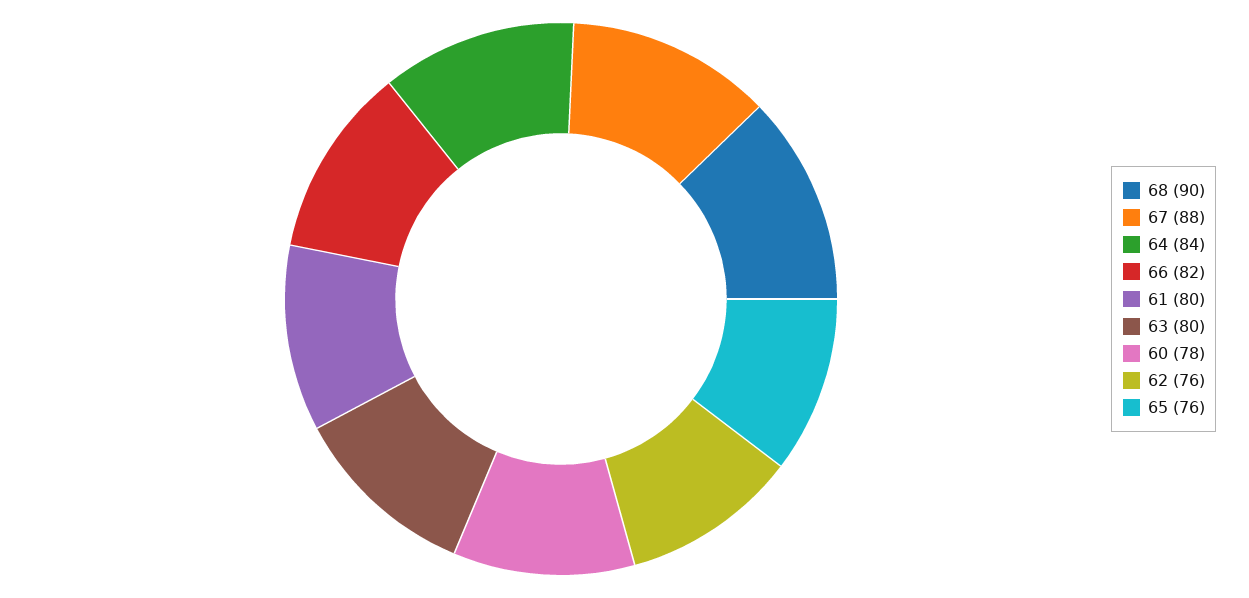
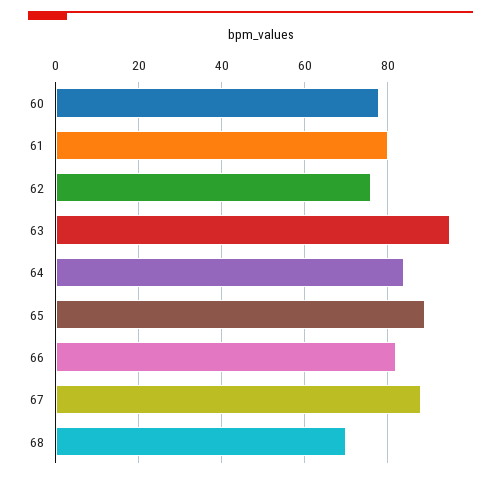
68: 90 -> 70
63: 80 -> 95
65: 76 -> 90

